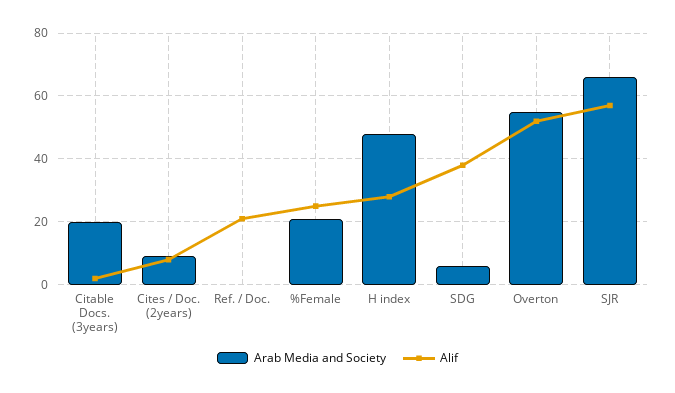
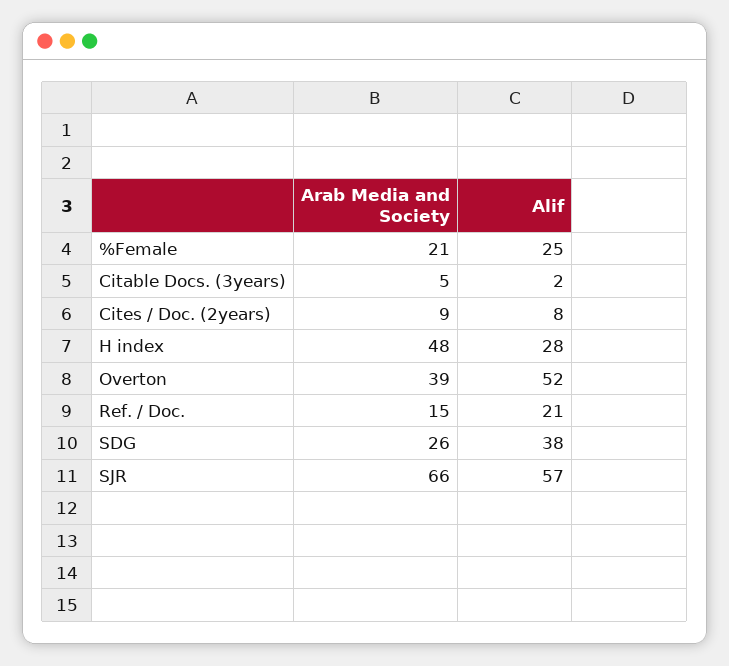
Arab Media and Society, Citable Docs. (3years): 20 -> 5
Arab Media and Society, Ref. / Doc.: 0 -> 15
Arab Media and Society, SDG: 5 -> 26
Arab Media and Society, Overton: 55 -> 39

